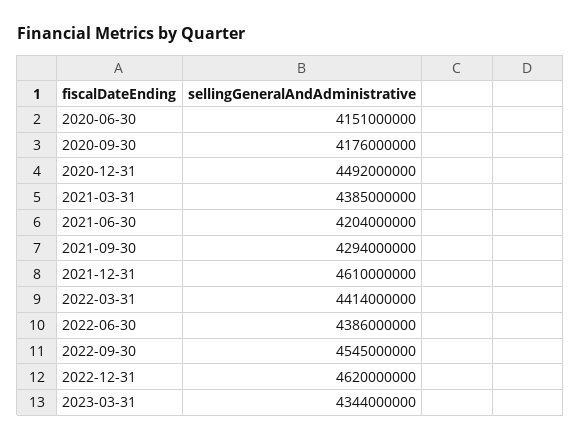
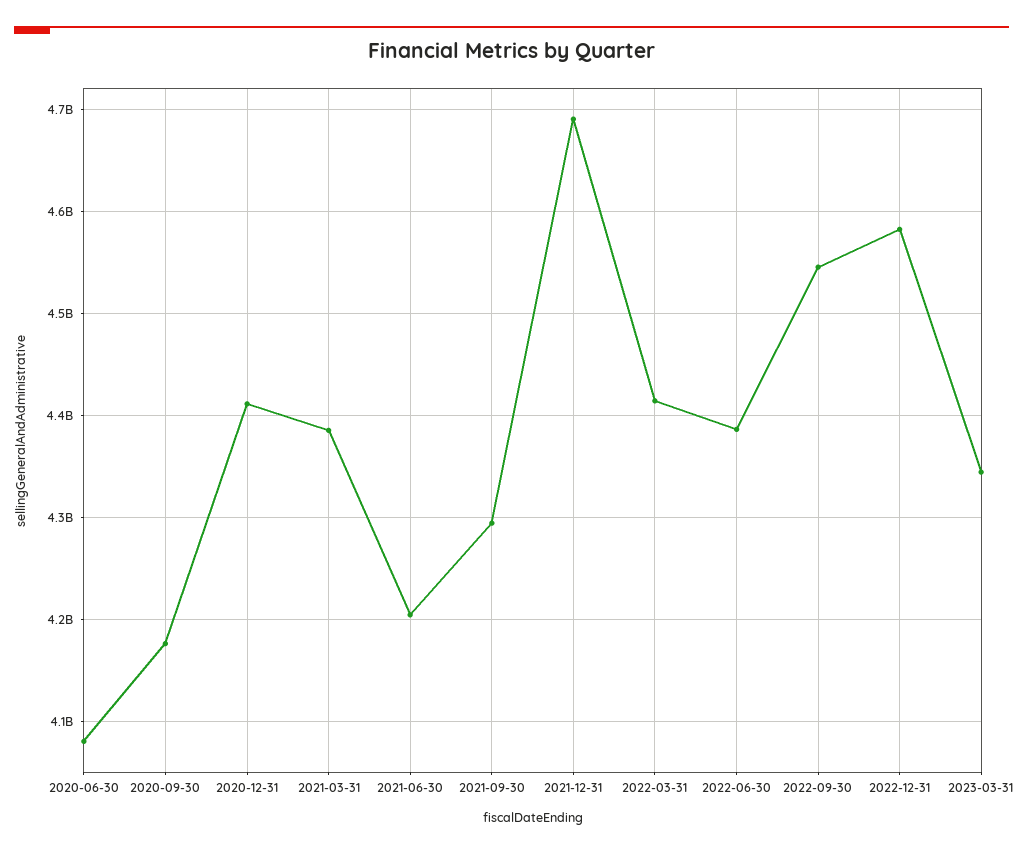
2020-06-30: 4151000000 -> 4080000000
2020-12-31: 4492000000 -> 4410000000
2021-12-31: 4610000000 -> 4690000000
2022-12-31: 4620000000 -> 4580000000

